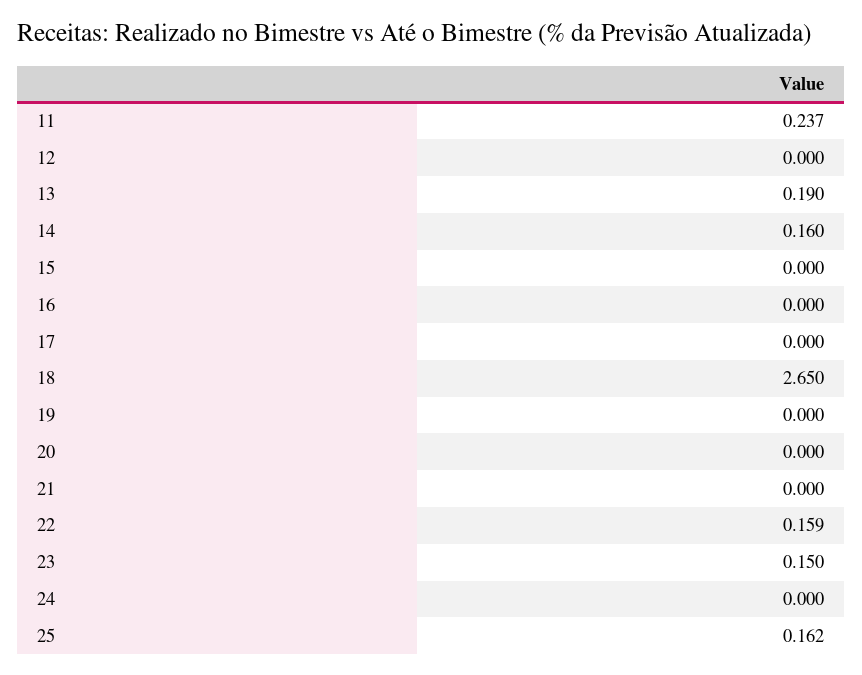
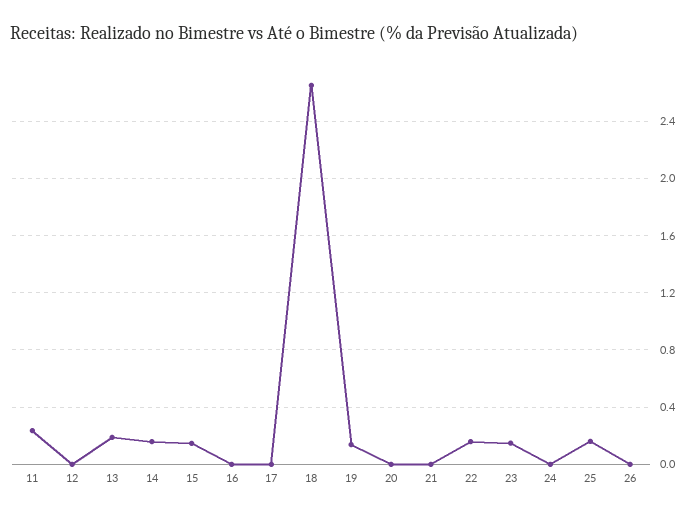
15: 0 -> 0.15
19: 0 -> 0.15
26: none -> 0

